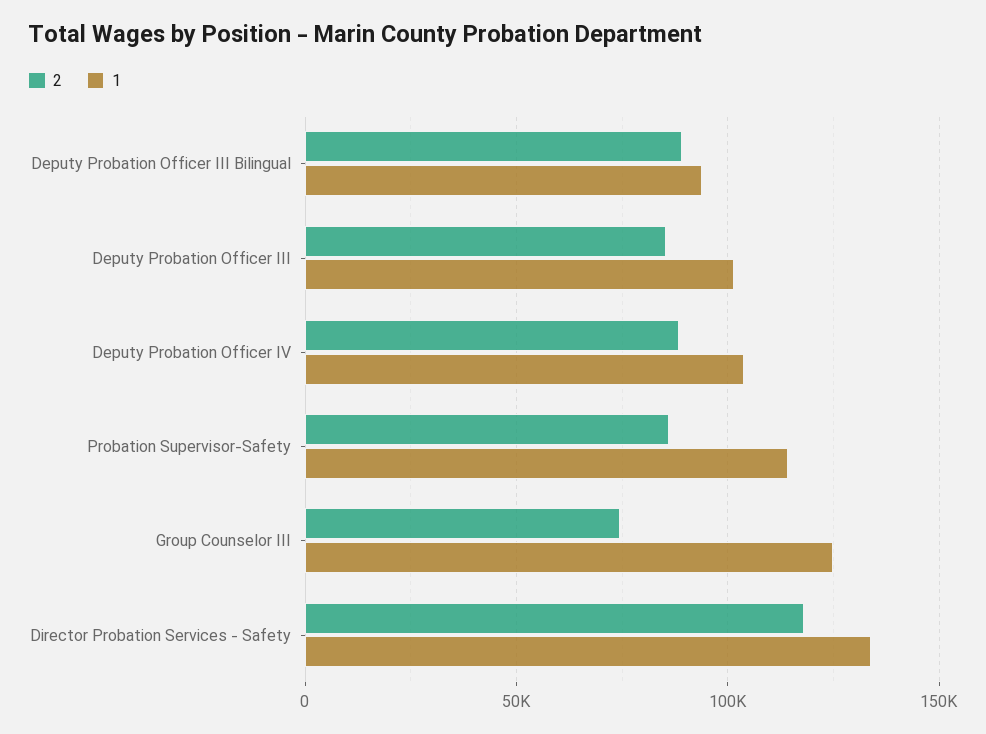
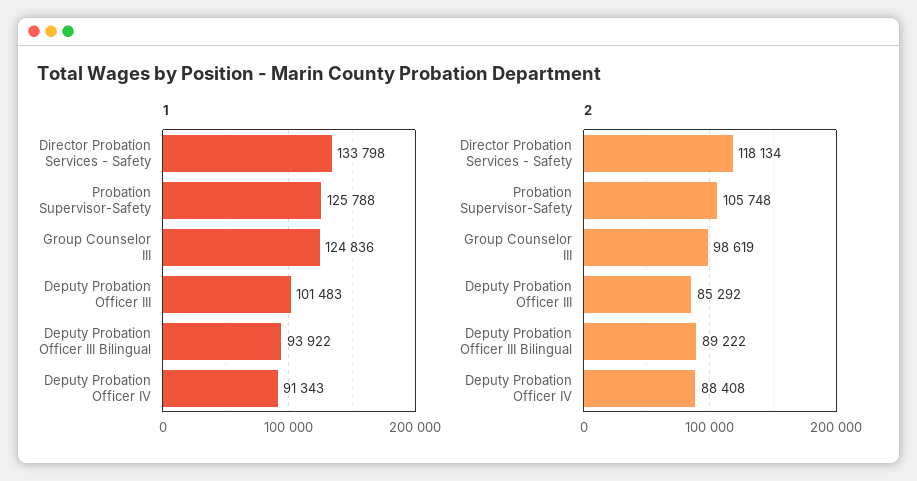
1, Deputy Probation Officer IV: 105000 -> 91343
2, Probation Supervisor-Safety: 85000 -> 105748
1, Probation Supervisor-Safety: 115000 -> 125788
2, Group Counselor III: 75000 -> 98619

